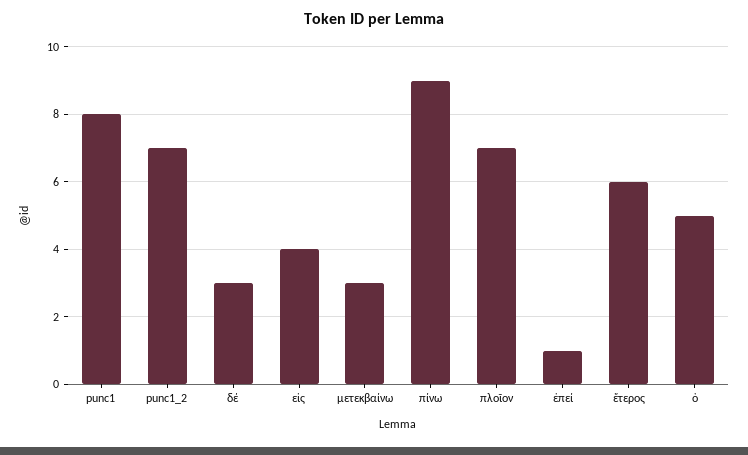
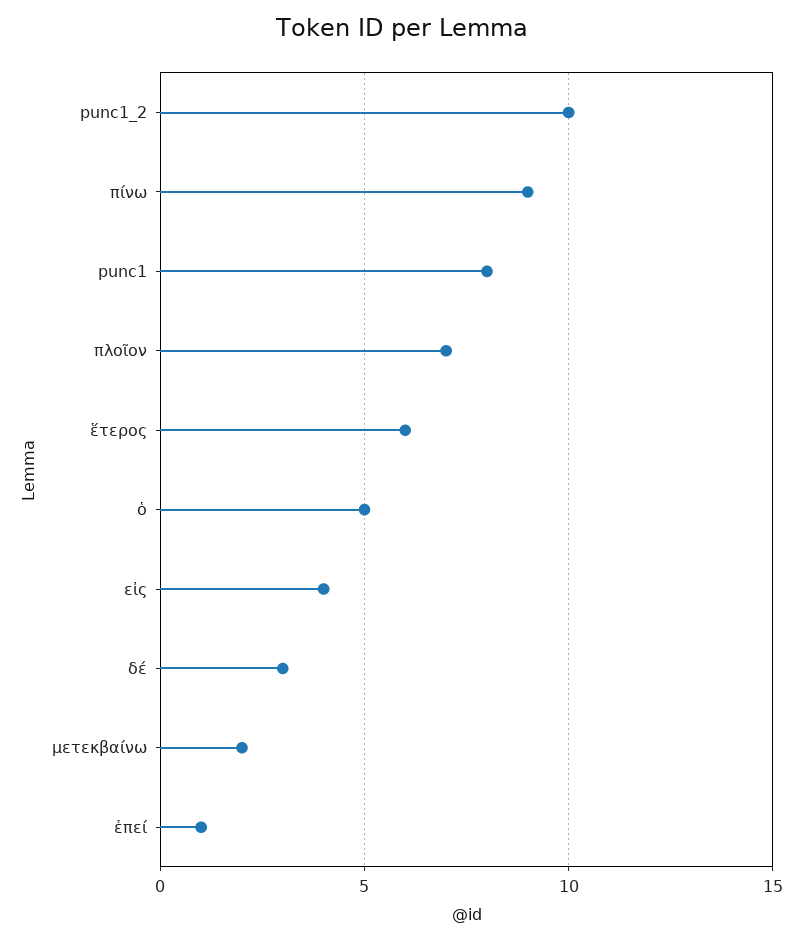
punc1_2: 7 -> 10
μετεκβαίνω: 3 -> 2

